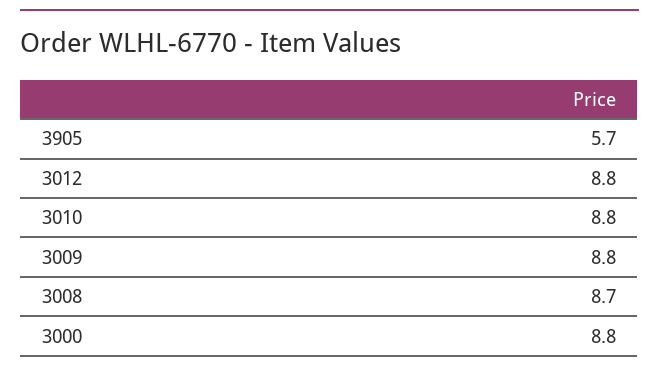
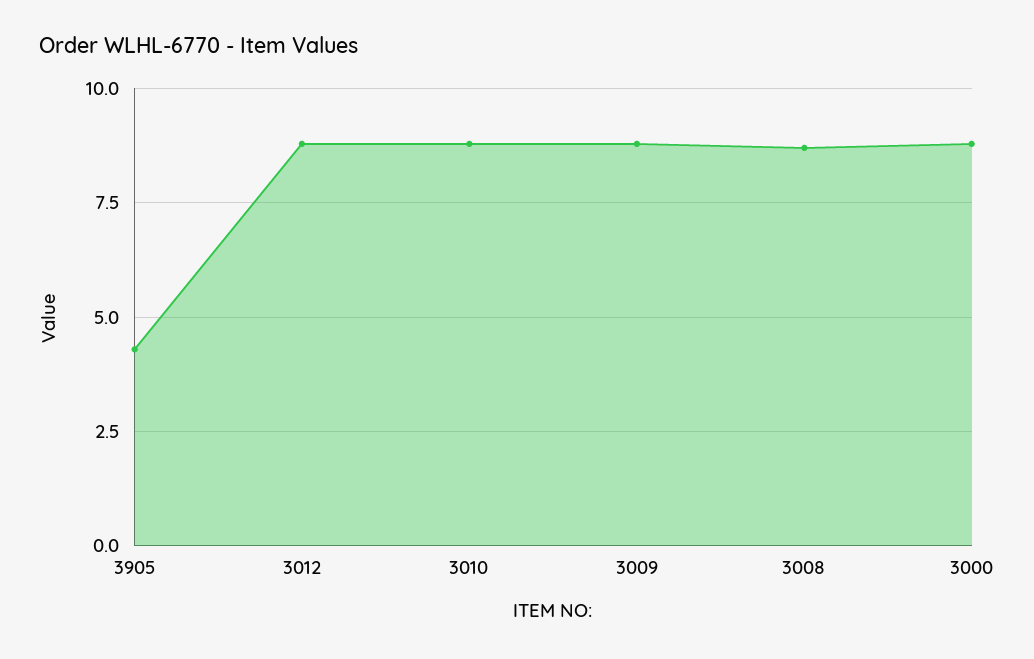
3905: 5.7 -> 4.25

